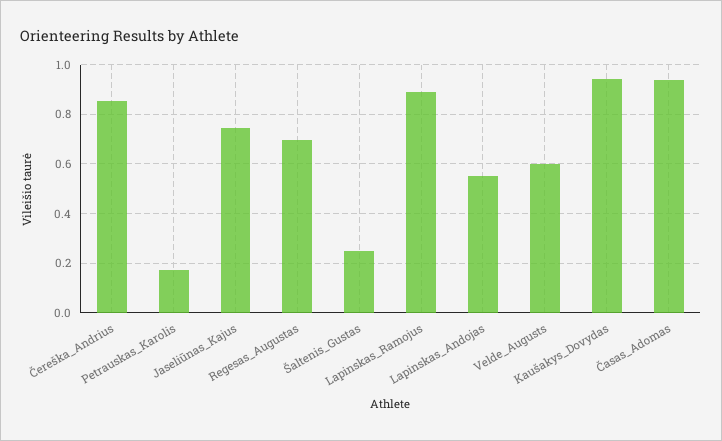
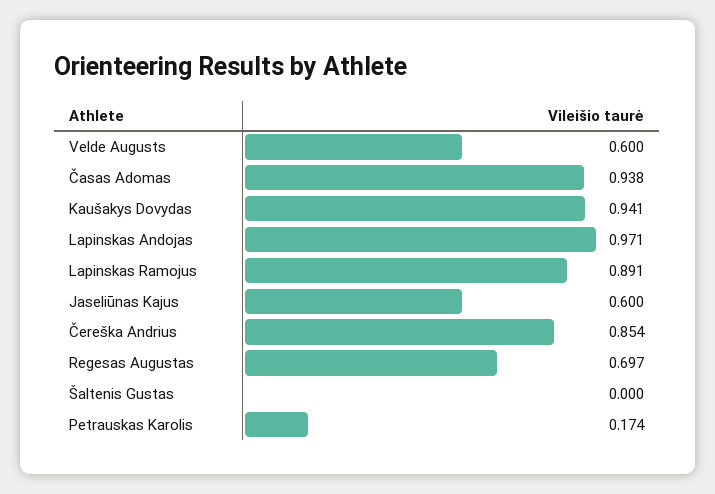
Jaseliūnas_Kajus: 0.75 -> 0.6
Šaltenis_Gustas: 0.25 -> 0
Lapinskas_Andojas: 0.55 -> 0.971

